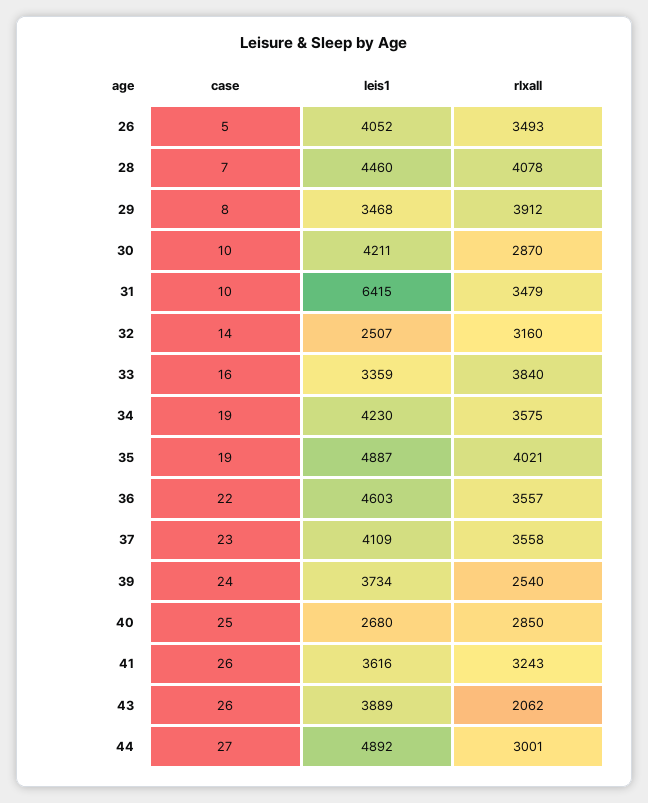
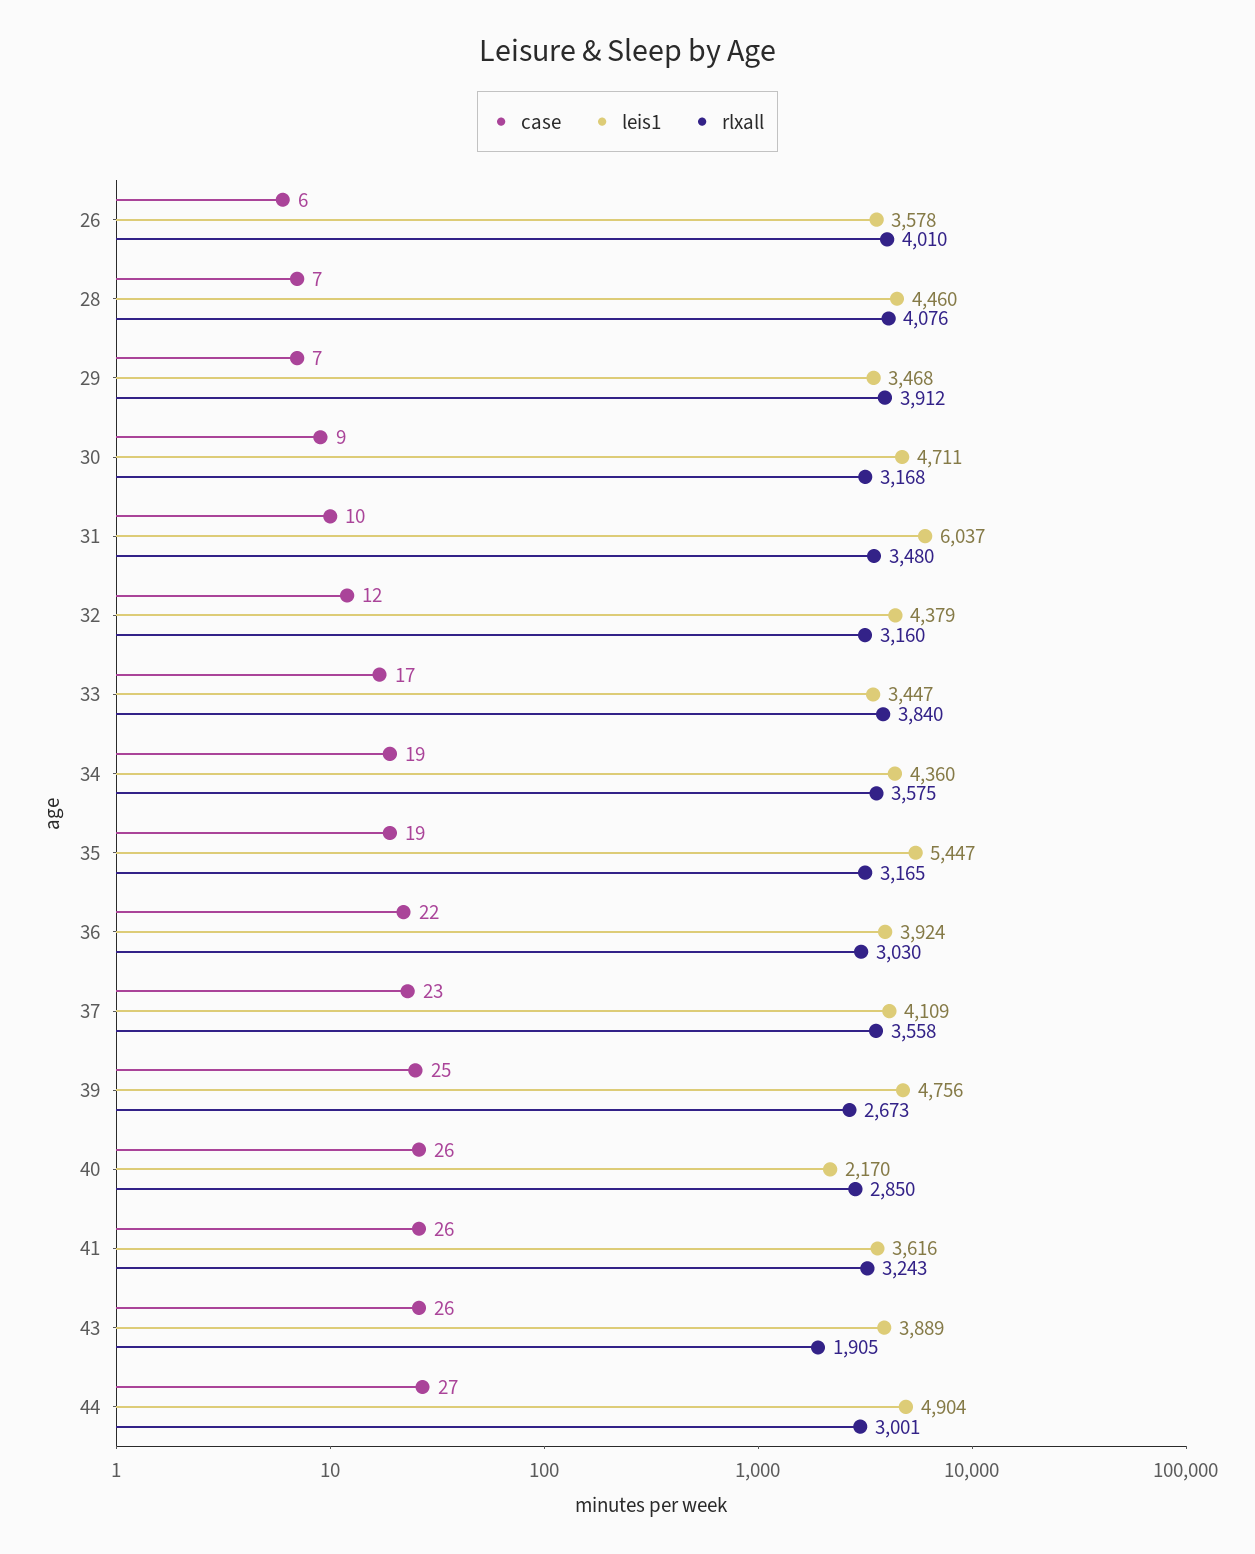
case, 26: 5 -> 6
leis1, 26: 4052 -> 3578
rlxall, 26: 3493 -> 4010
rlxall, 28: 4078 -> 4076
case, 29: 8 -> 7
case, 30: 10 -> 9
leis1, 30: 4211 -> 4711
rlxall, 30: 2870 -> 3168
leis1, 31: 6415 -> 6037
rlxall, 31: 3479 -> 3480
case, 32: 14 -> 12
leis1, 32: 2507 -> 4379
case, 33: 16 -> 17
leis1, 33: 3359 -> 3447
leis1, 34: 4230 -> 4360
leis1, 35: 4887 -> 5447
rlxall, 35: 4021 -> 3165
leis1, 36: 4603 -> 3924
rlxall, 36: 3557 -> 3030
case, 39: 24 -> 25
leis1, 39: 3734 -> 4756
rlxall, 39: 2540 -> 2673
case, 40: 25 -> 26
leis1, 40: 2680 -> 2170
rlxall, 43: 2062 -> 1905
leis1, 44: 4892 -> 4904

